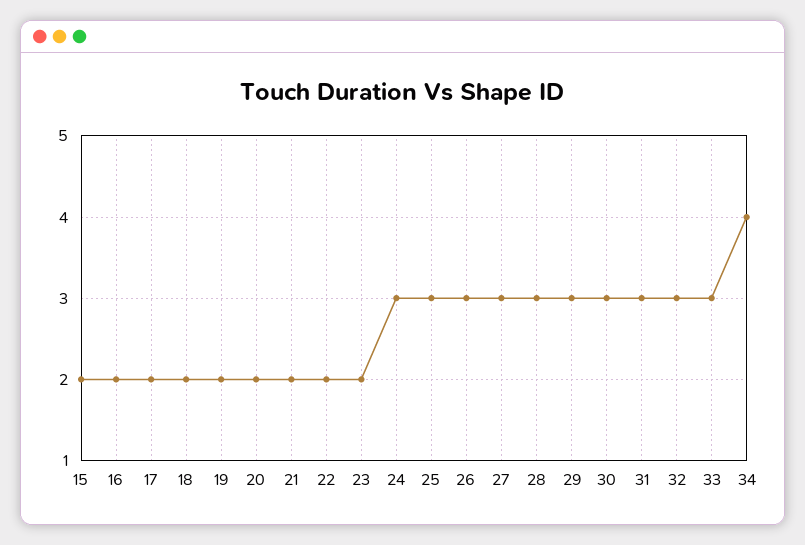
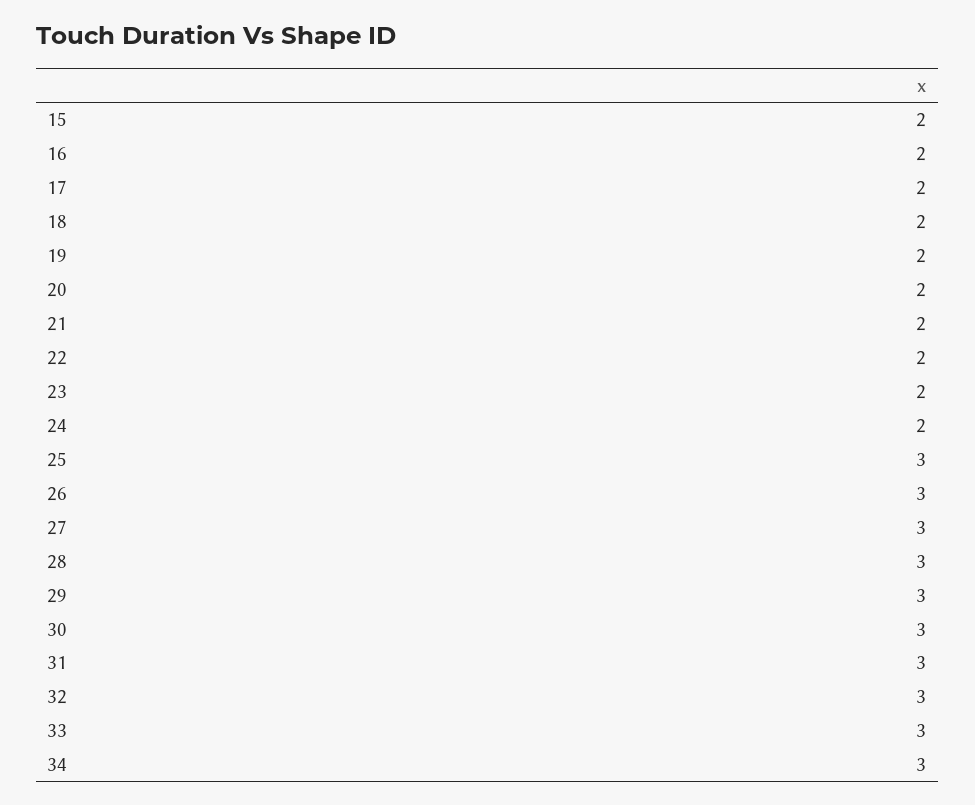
24: 3 -> 2
34: 4 -> 3

